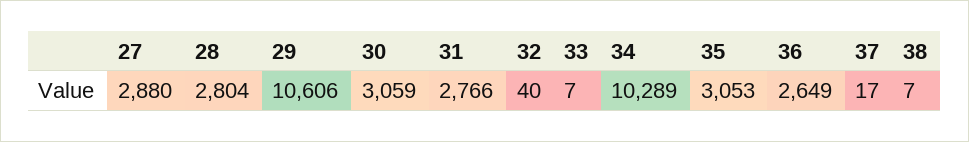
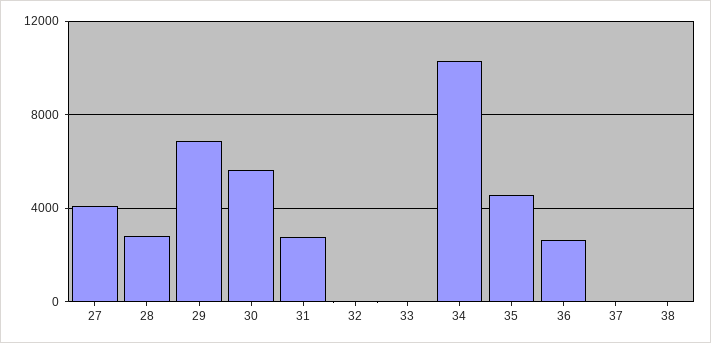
27: 2880 -> 4000
29: 10606 -> 7000
30: 3059 -> 5500
35: 3053 -> 4500

